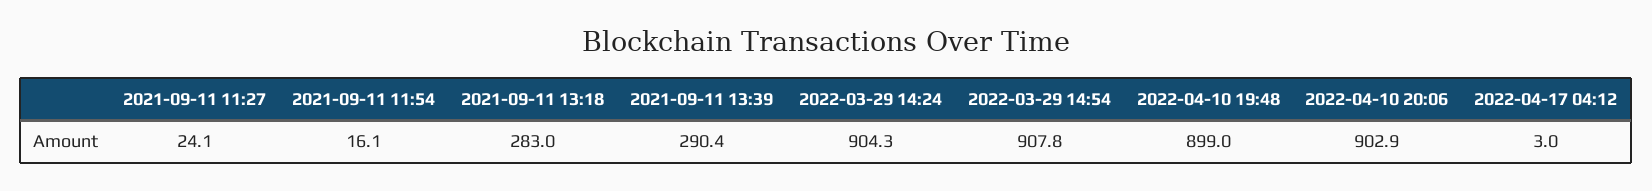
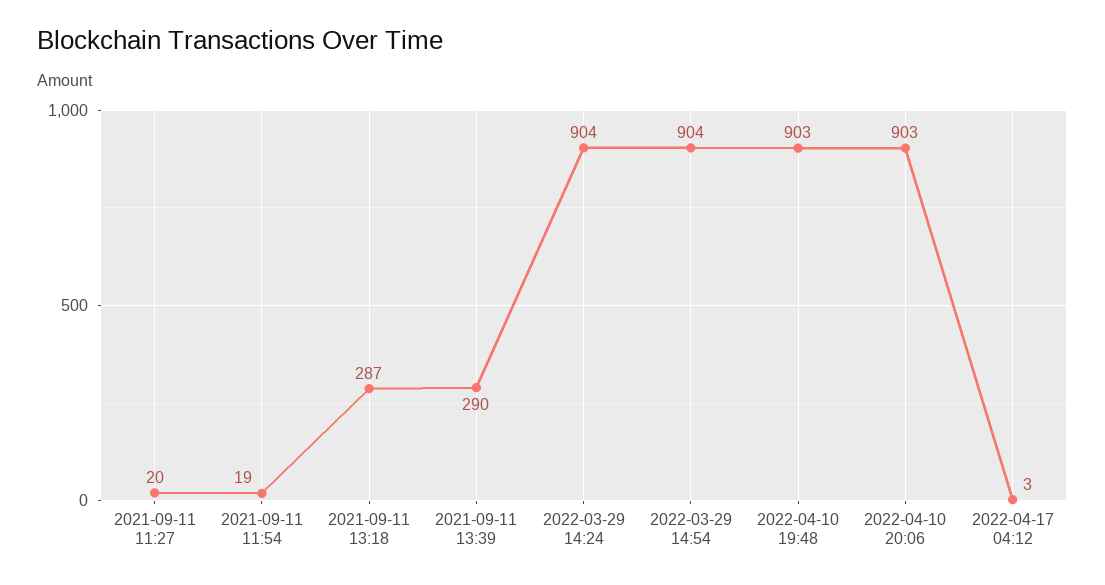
2021-09-11 11:27: 24.1 -> 20
2021-09-11 11:54: 16.1 -> 19
2021-09-11 13:18: 283 -> 287
2022-03-29 14:54: 907.8 -> 904
2022-04-10 19:48: 899 -> 903

